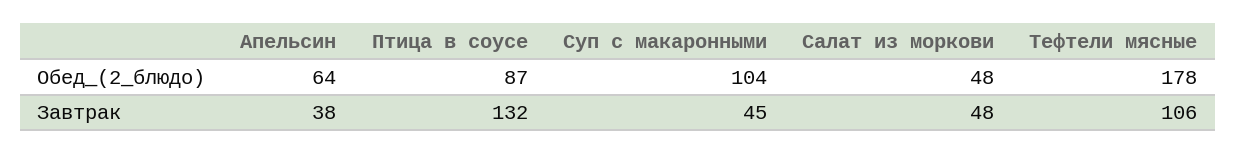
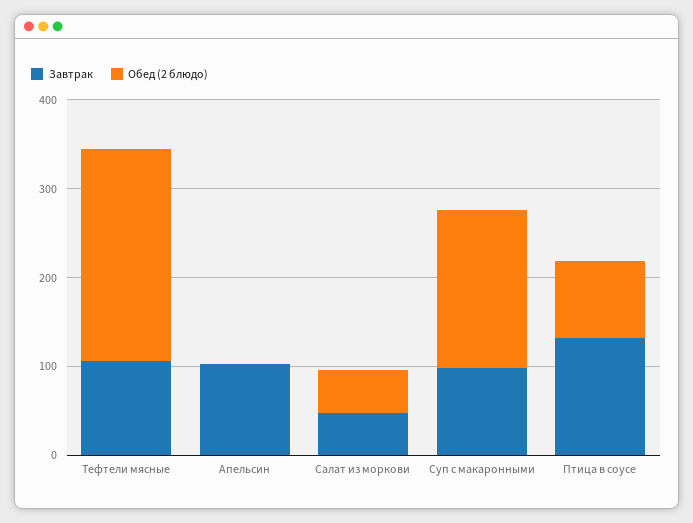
Обед_(2_блюдо), Апельсин: 64 -> 0
Обед_(2_блюдо), Суп с макаронными: 104 -> 180
Обед_(2_блюдо), Тефтели мясные: 178 -> 240
Завтрак, Апельсин: 38 -> 100
Завтрак, Суп с макаронными: 45 -> 100

